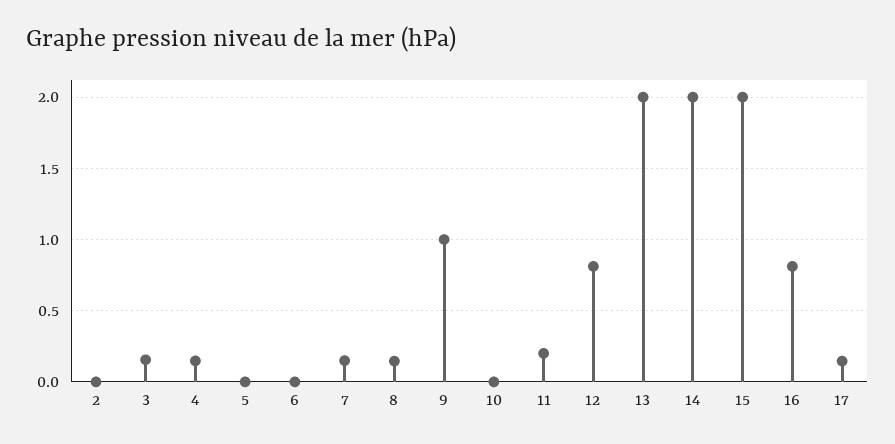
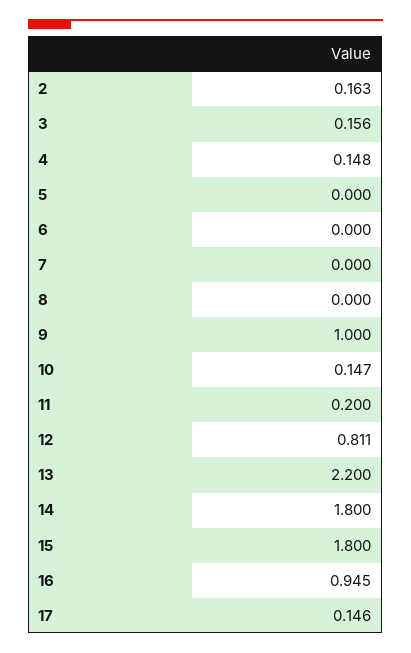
2: 0 -> 0.163
7: 0.15 -> 0
8: 0.15 -> 0
10: 0 -> 0.147
13: 2 -> 2.2
14: 2 -> 1.8
15: 2 -> 1.8
16: 0.8 -> 0.945

